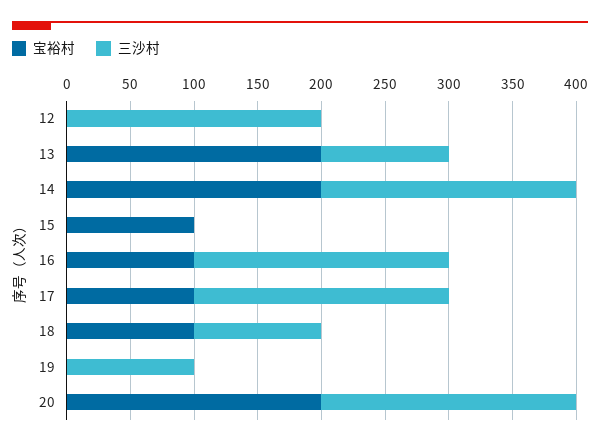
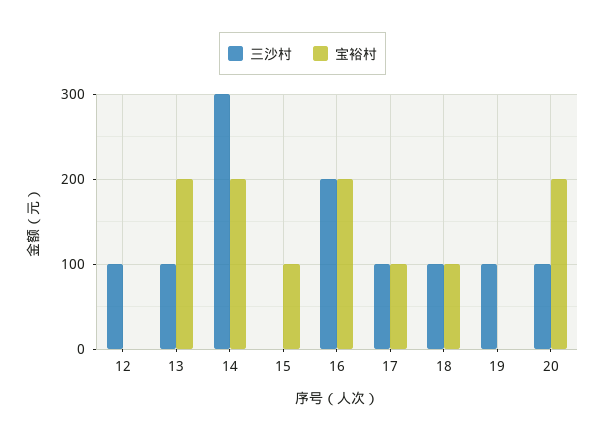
三沙村, 12: 200 -> 100
三沙村, 14: 200 -> 300
宝裕村, 16: 100 -> 200
三沙村, 17: 200 -> 100
三沙村, 20: 200 -> 100

